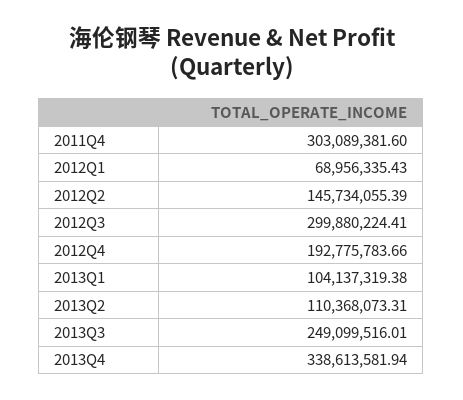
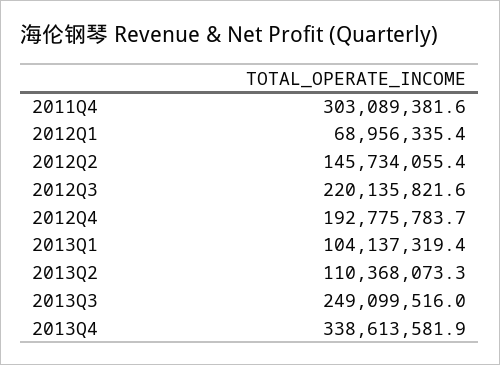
2012Q3: 299880224.41 -> 220135821.6

